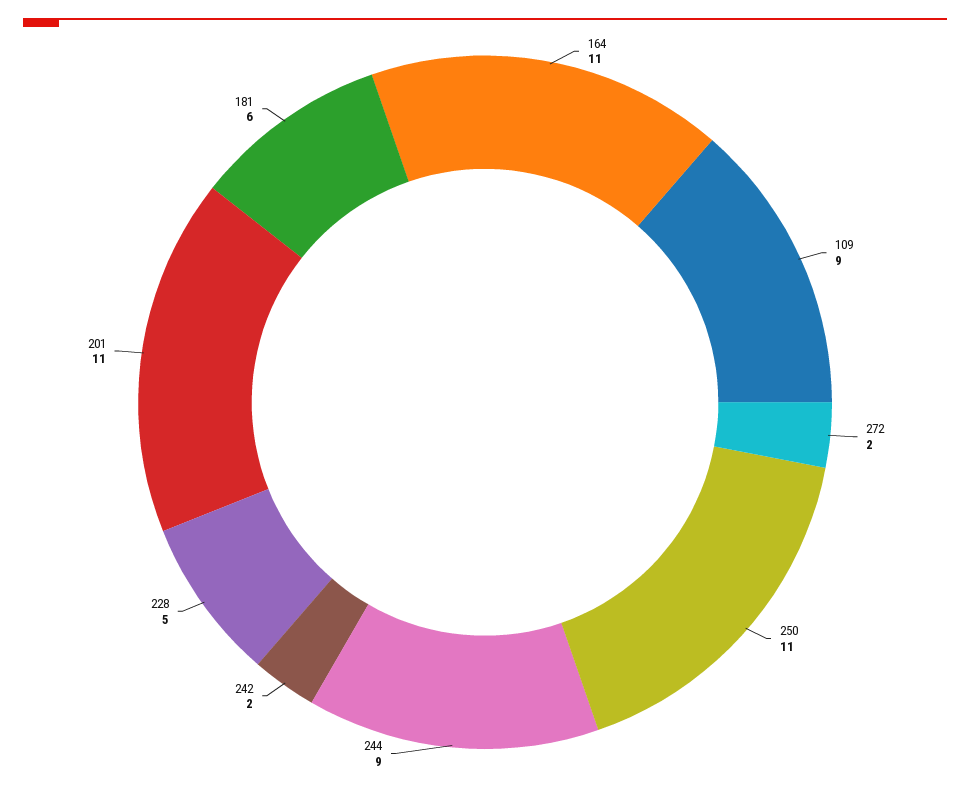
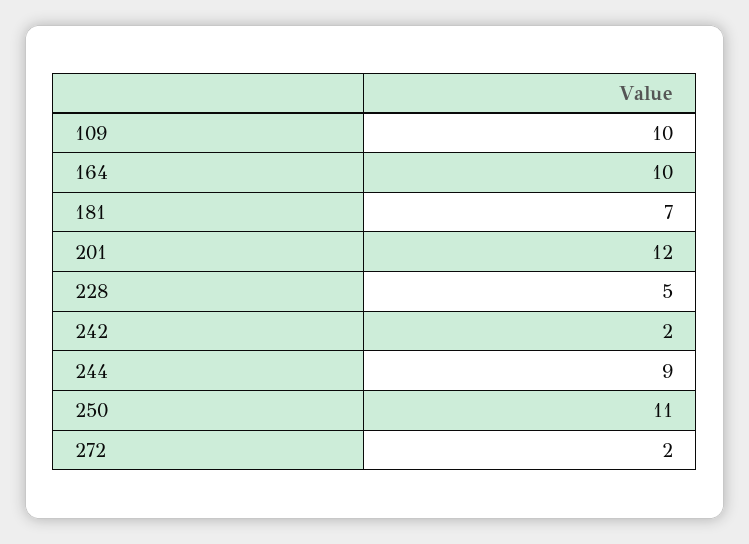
164: 11 -> 10
109: 9 -> 10
201: 11 -> 12
181: 6 -> 7

